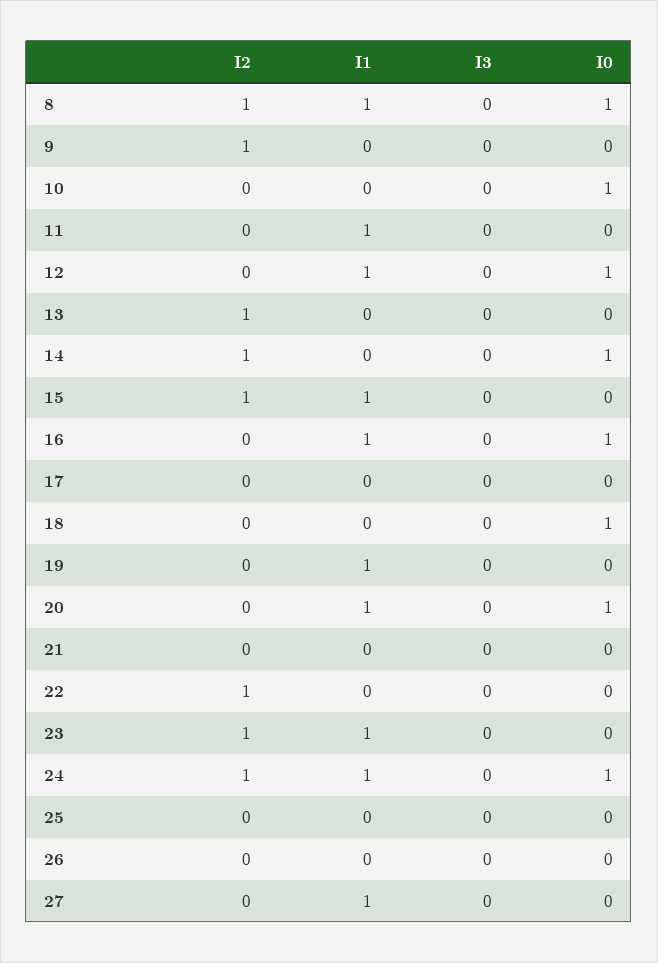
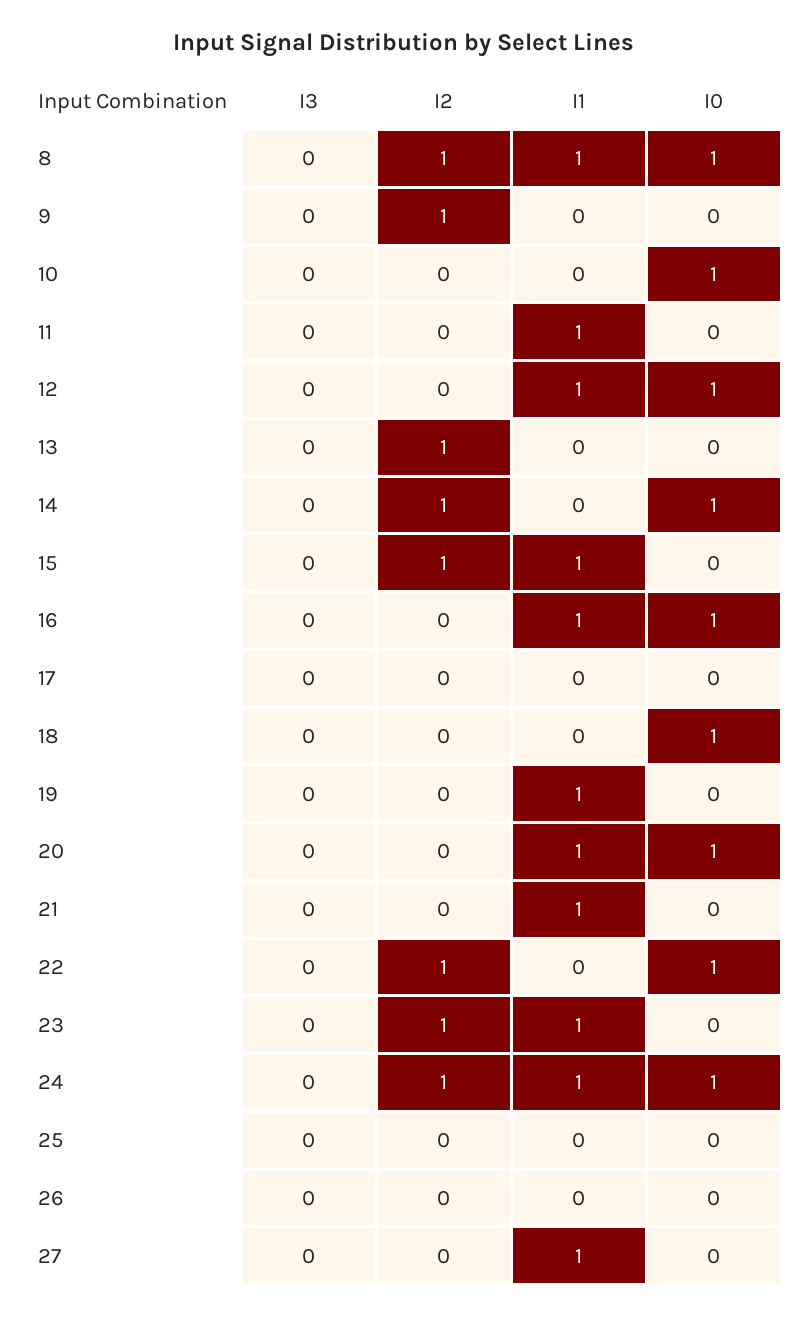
I1, 21: 0 -> 1
I0, 22: 0 -> 1

